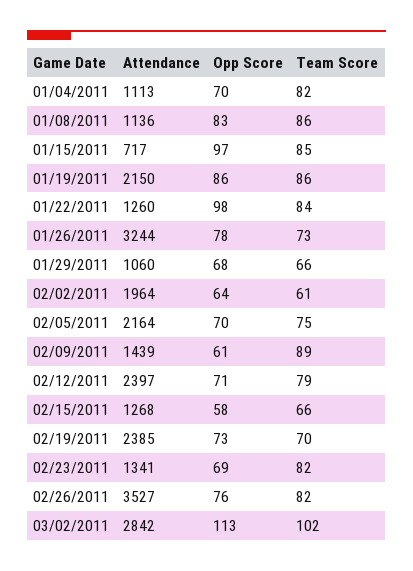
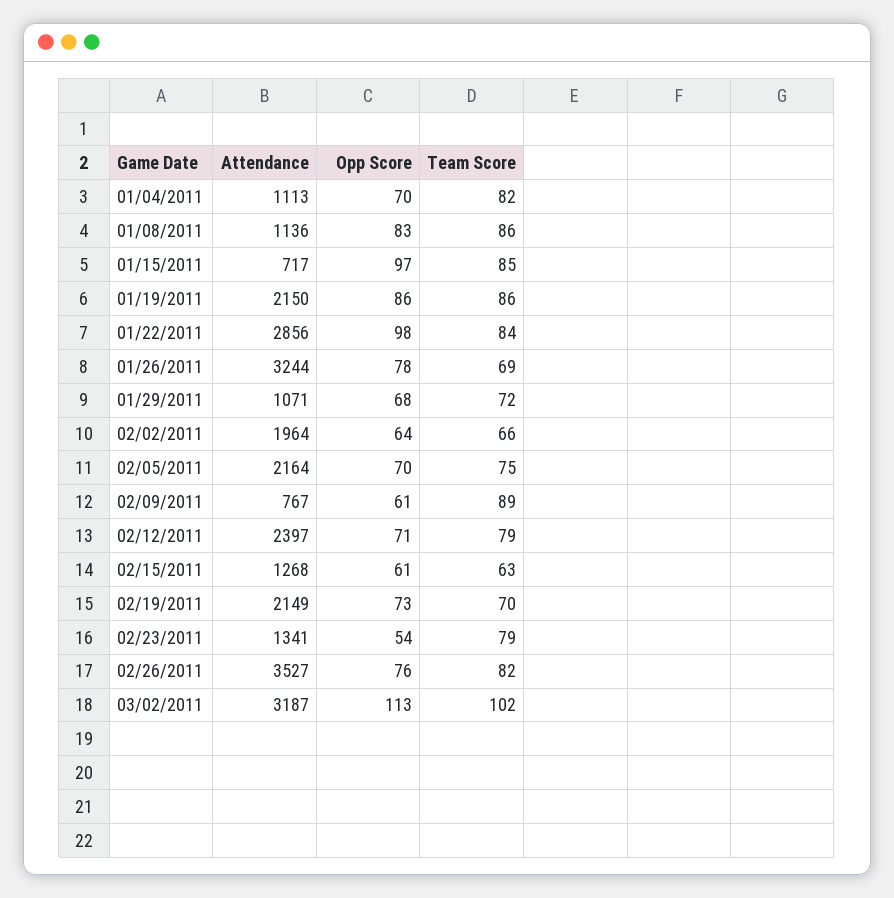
Attendance, 01/22/2011: 1260 -> 2856
Team Score, 01/26/2011: 73 -> 69
Attendance, 01/29/2011: 1060 -> 1071
Team Score, 01/29/2011: 66 -> 72
Team Score, 02/02/2011: 61 -> 66
Attendance, 02/09/2011: 1439 -> 767
Opp Score, 02/15/2011: 58 -> 61
Team Score, 02/15/2011: 66 -> 63
Attendance, 02/19/2011: 2385 -> 2149
Opp Score, 02/23/2011: 69 -> 54
Team Score, 02/23/2011: 82 -> 79
Attendance, 03/02/2011: 2842 -> 3187

